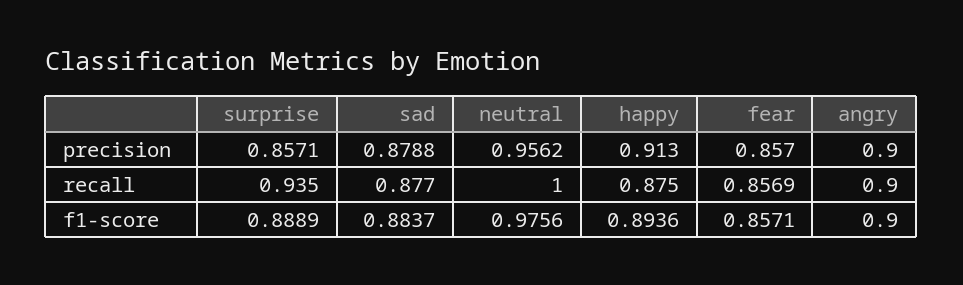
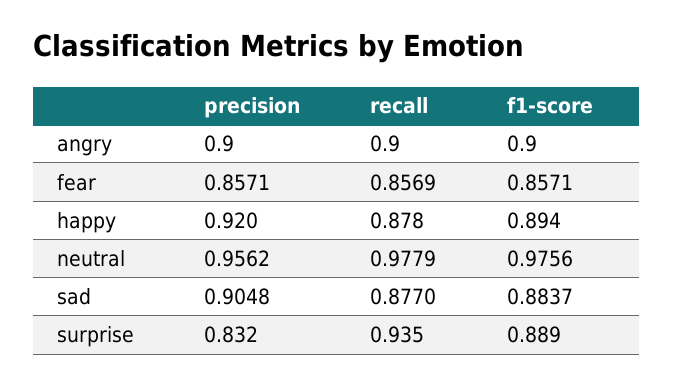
surprise, precision: 0.8571 -> 0.832
sad, precision: 0.8788 -> 0.9048
happy, precision: 0.913 -> 0.92
fear, precision: 0.857 -> 0.8571
neutral, recall: 1 -> 0.9779
happy, recall: 0.875 -> 0.878

